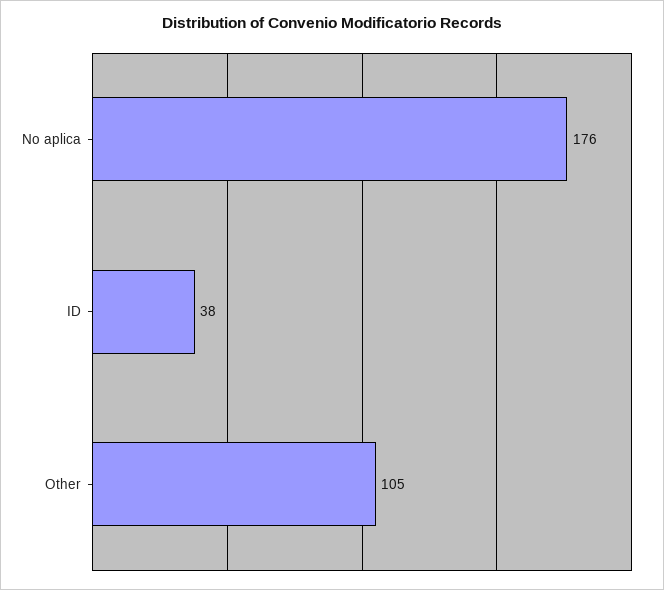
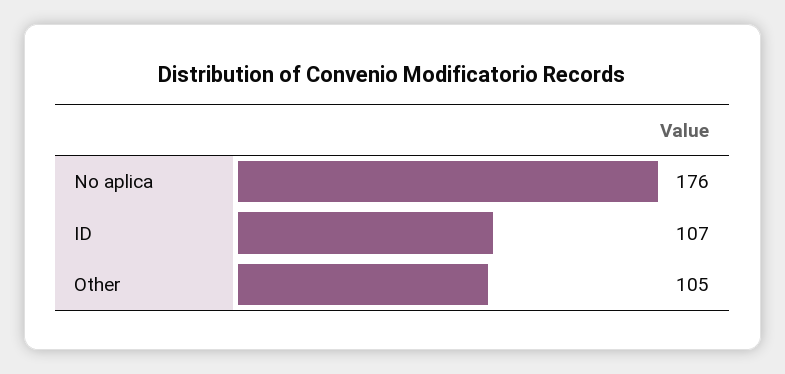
ID: 38 -> 107

